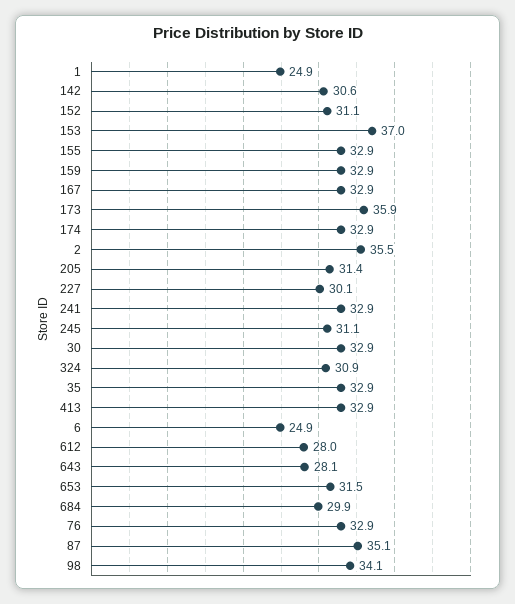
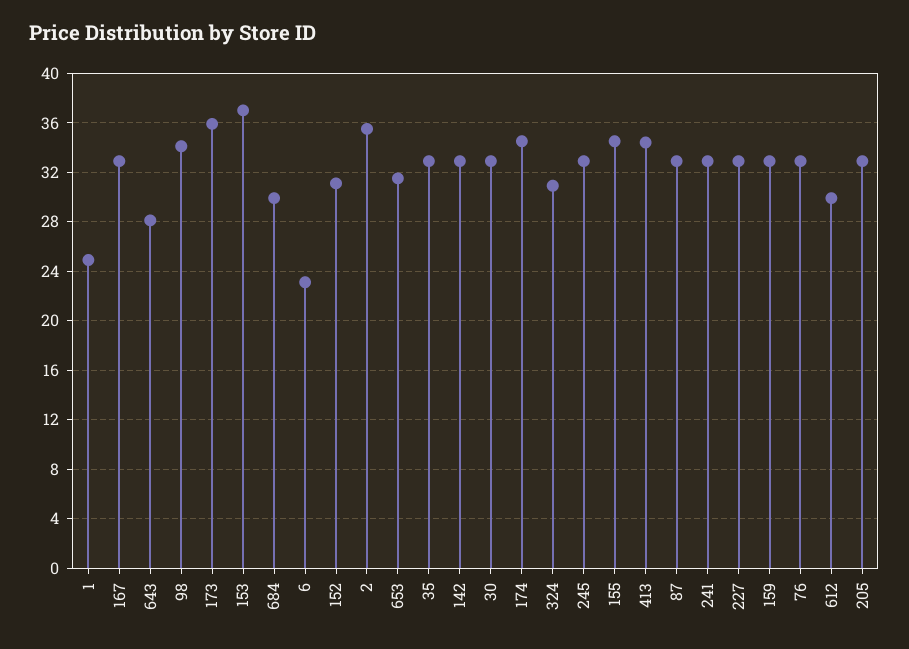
142: 30.6 -> 33
155: 32.9 -> 34.5
174: 32.9 -> 34.5
205: 31.4 -> 33
227: 30.1 -> 33
245: 31.1 -> 33
413: 32.9 -> 34.5
6: 24.9 -> 23
612: 28 -> 30
87: 35.1 -> 33

